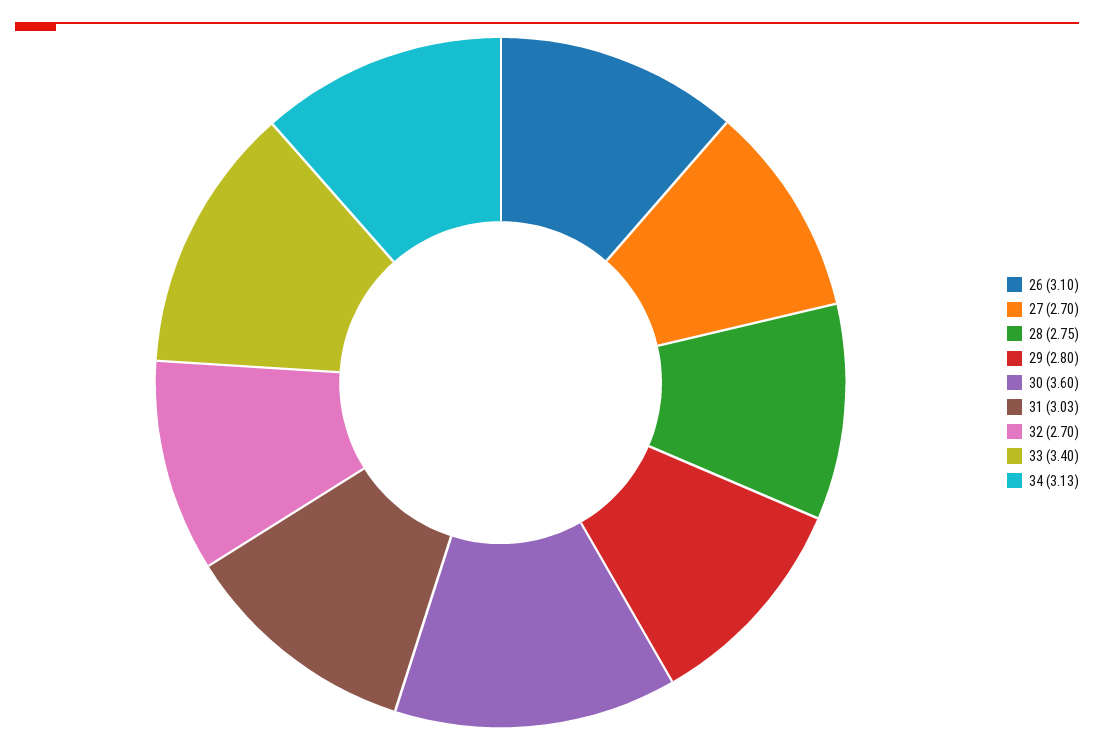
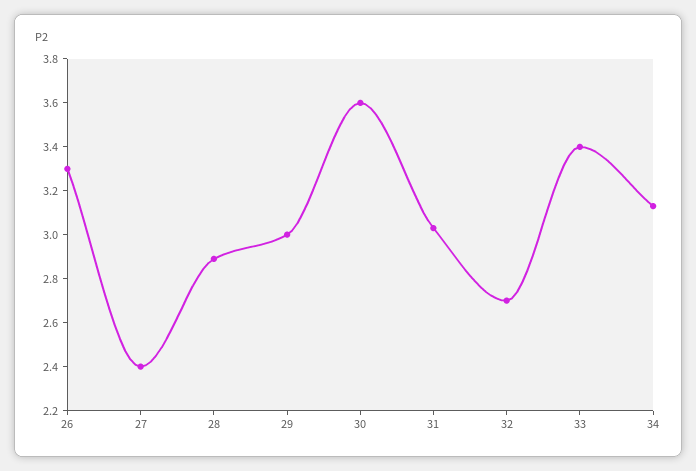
26: 3.1 -> 3.3
27: 2.7 -> 2.4
28: 2.75 -> 2.9
29: 2.8 -> 3

